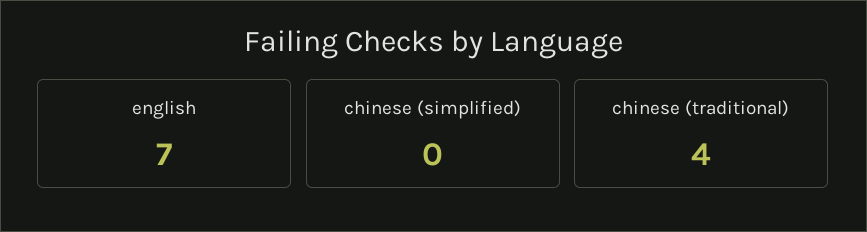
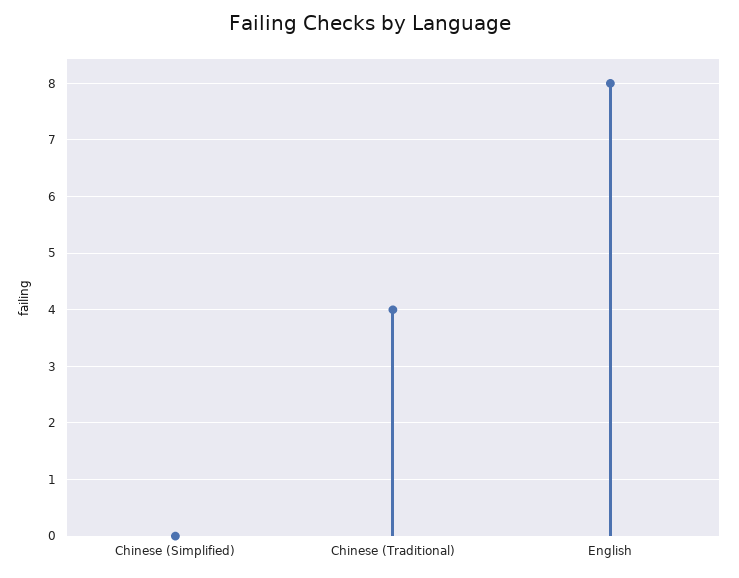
english: 7 -> 8

